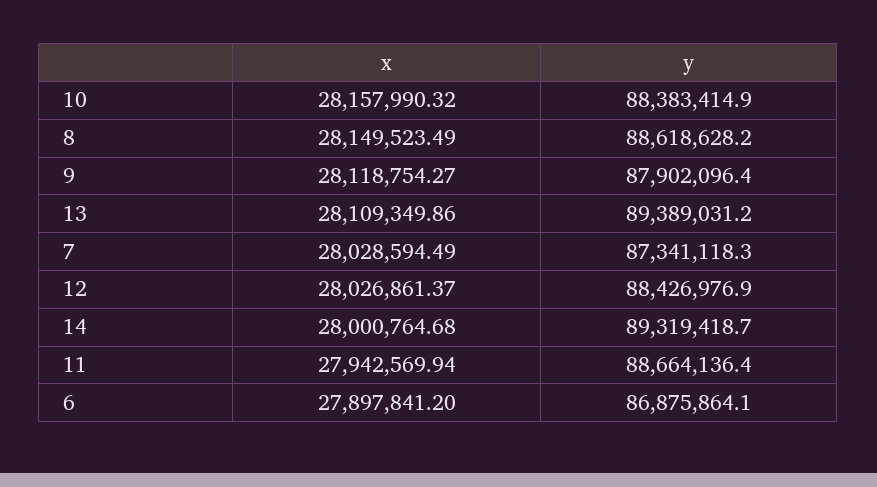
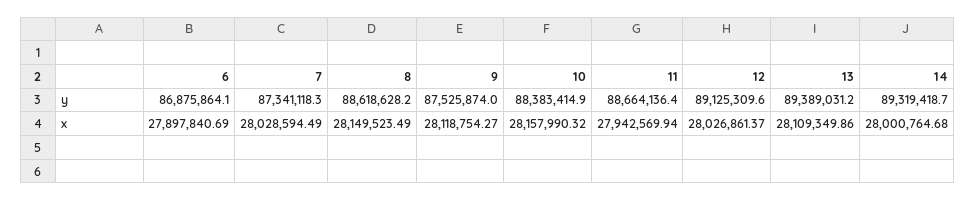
y, 9: 87902096.4 -> 87525874
y, 12: 88426976.9 -> 89125309.6
x, 6: 27897841.2 -> 27897840.69

